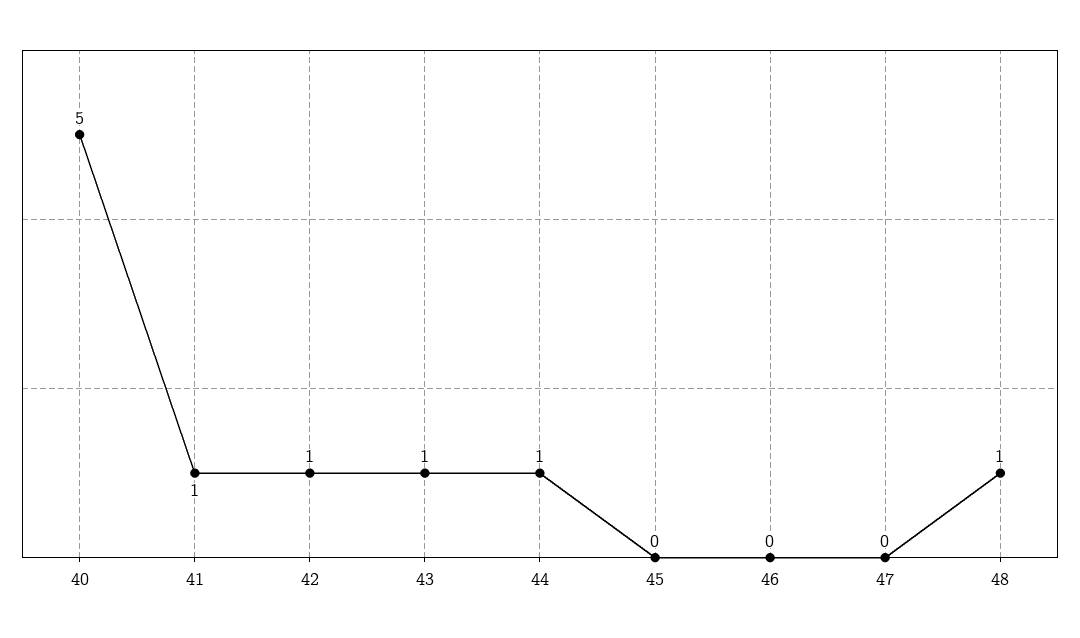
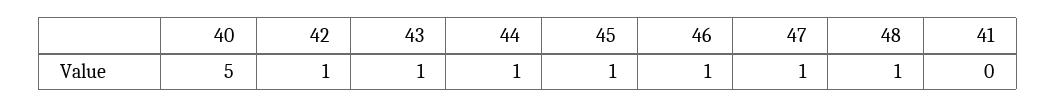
41: 1 -> 0
45: 0 -> 1
46: 0 -> 1
47: 0 -> 1

